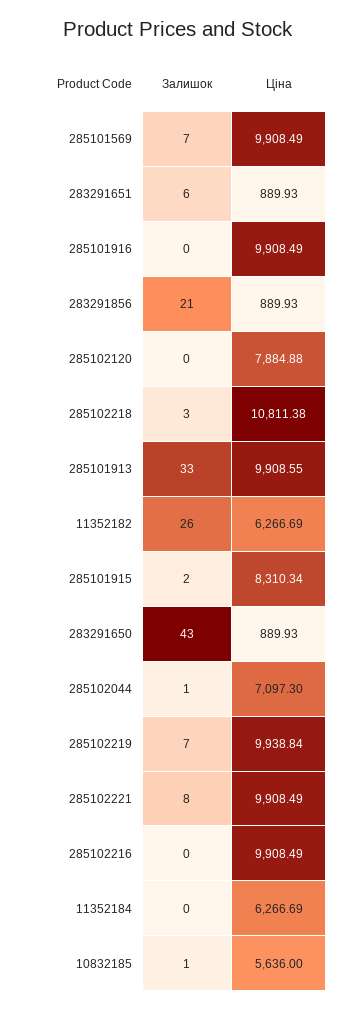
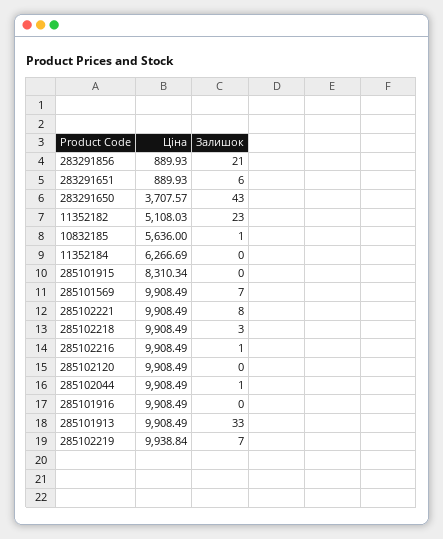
Ціна, 285102120: 7884.88 -> 9908.49
Ціна, 285102218: 10811.38 -> 9908.49
Ціна, 285101913: 9908.55 -> 9908.49
Залишок, 11352182: 26 -> 23
Ціна, 11352182: 6266.69 -> 5108.03
Залишок, 285101915: 2 -> 0
Ціна, 283291650: 889.93 -> 3707.57
Ціна, 285102044: 7097.3 -> 9908.49
Залишок, 285102216: 0 -> 1

